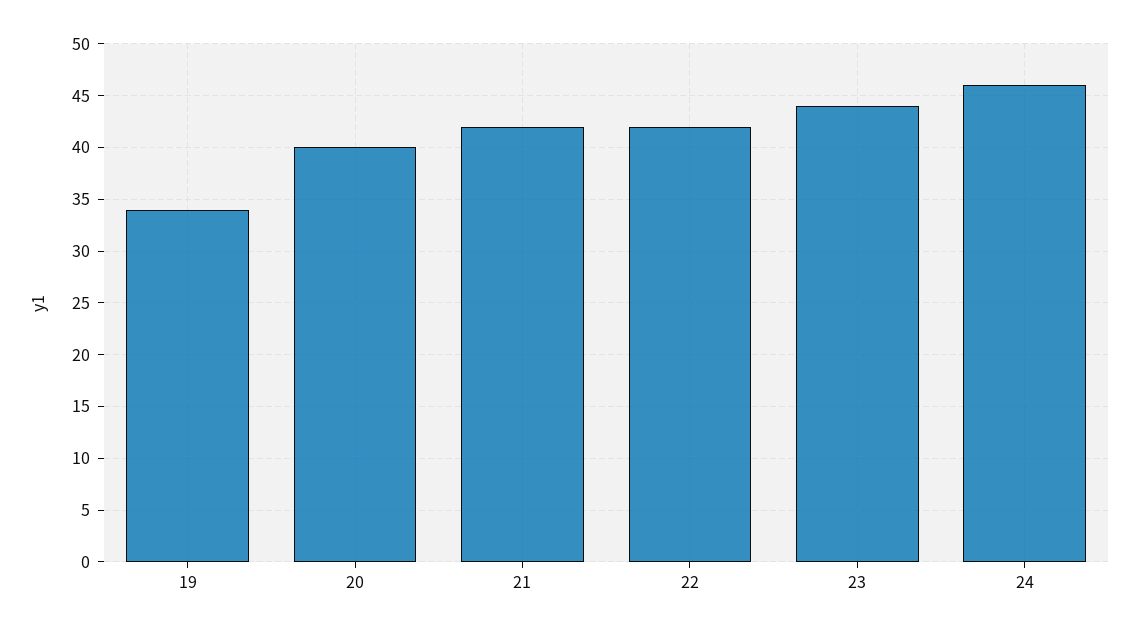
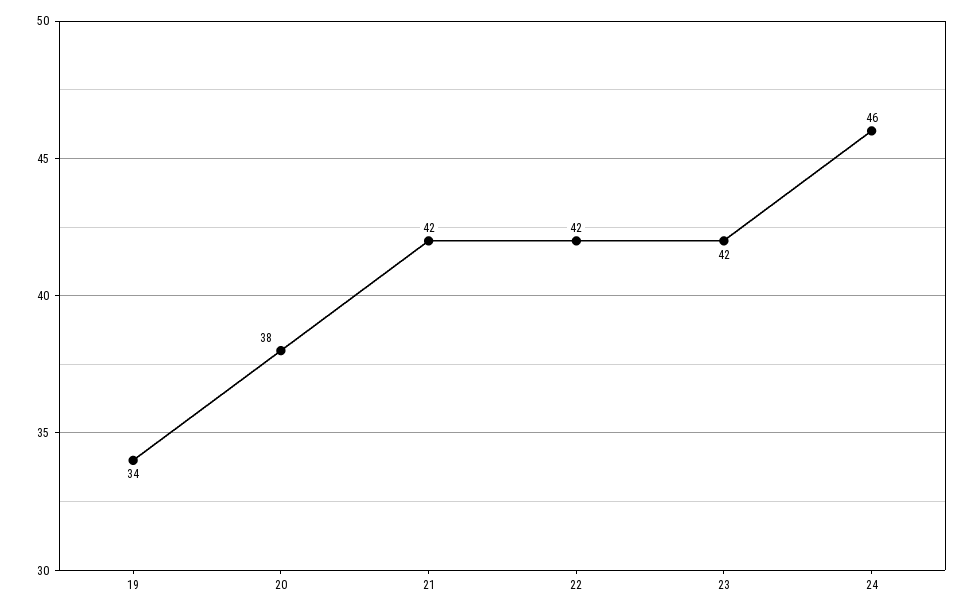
20: 40 -> 38
23: 44 -> 42

